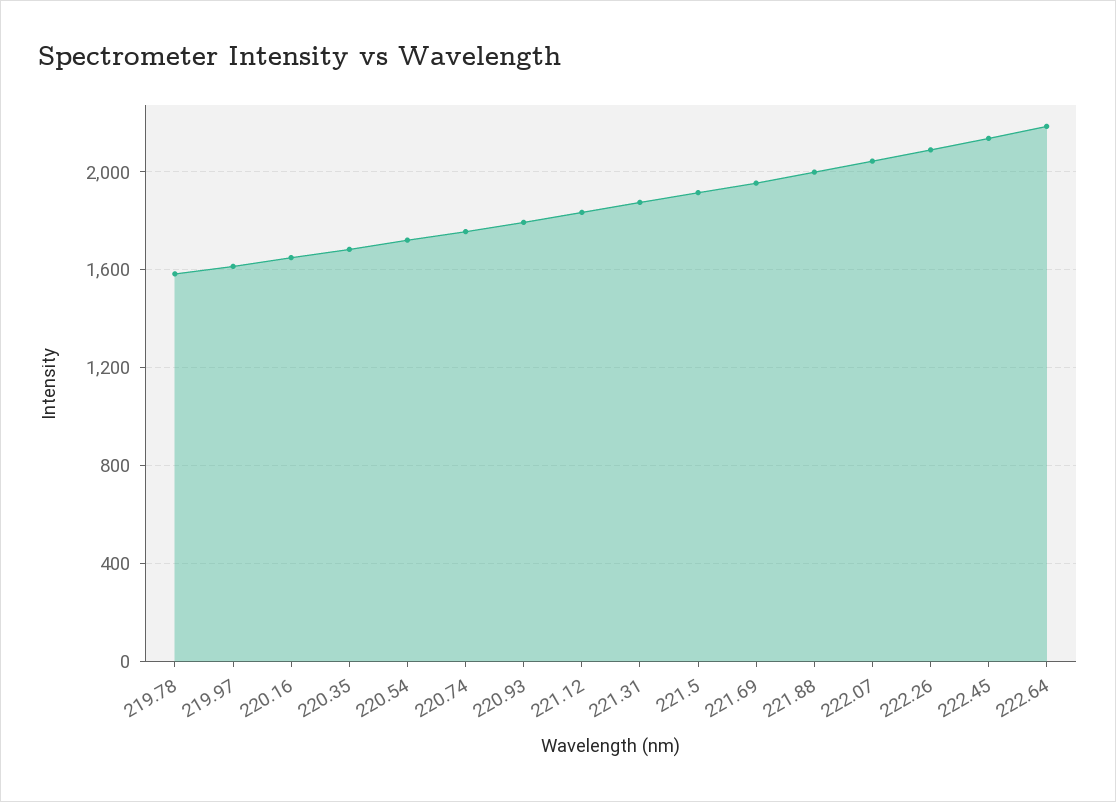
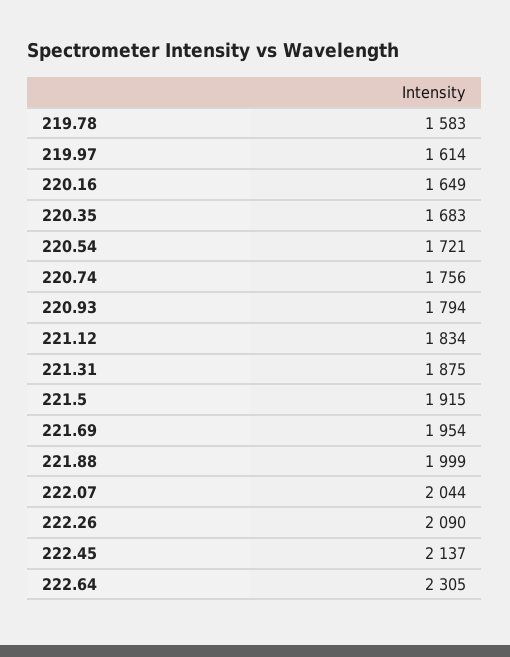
222.64: 2200 -> 2305

